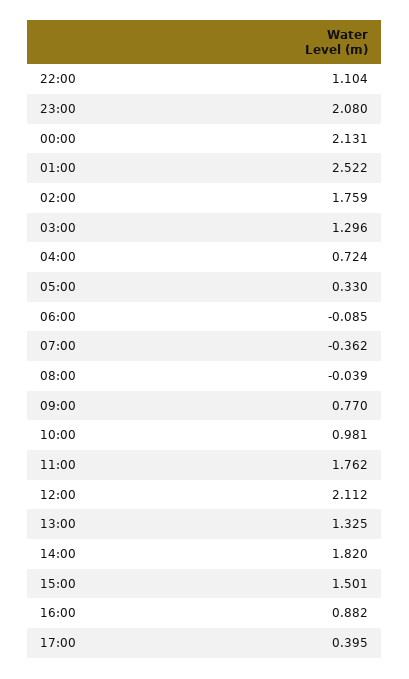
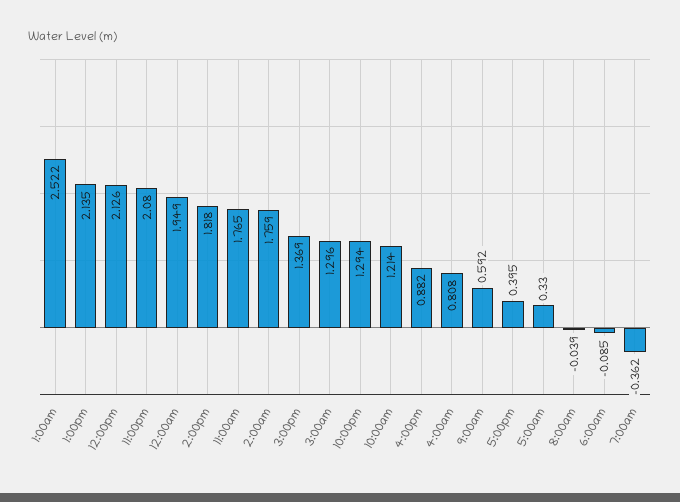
22:00: 1.104 -> 1.294
00:00: 2.131 -> 1.949
04:00: 0.724 -> 0.808
09:00: 0.77 -> 0.592
10:00: 0.981 -> 1.214
11:00: 1.762 -> 1.765
12:00: 2.112 -> 2.126
13:00: 1.325 -> 2.135
14:00: 1.82 -> 1.818
15:00: 1.501 -> 1.369

